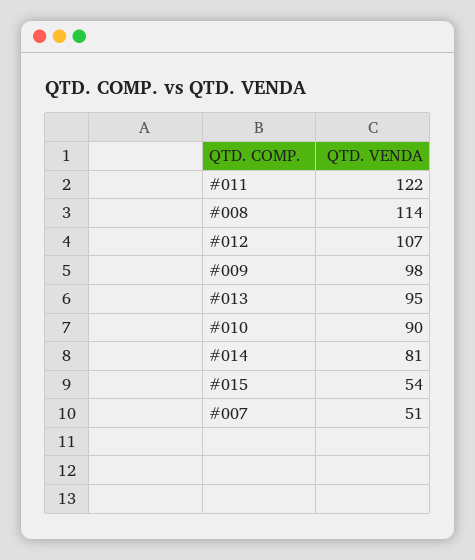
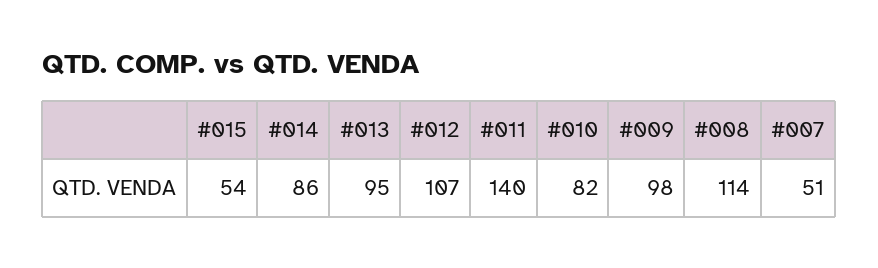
#011: 122 -> 140
#010: 90 -> 82
#014: 81 -> 86

